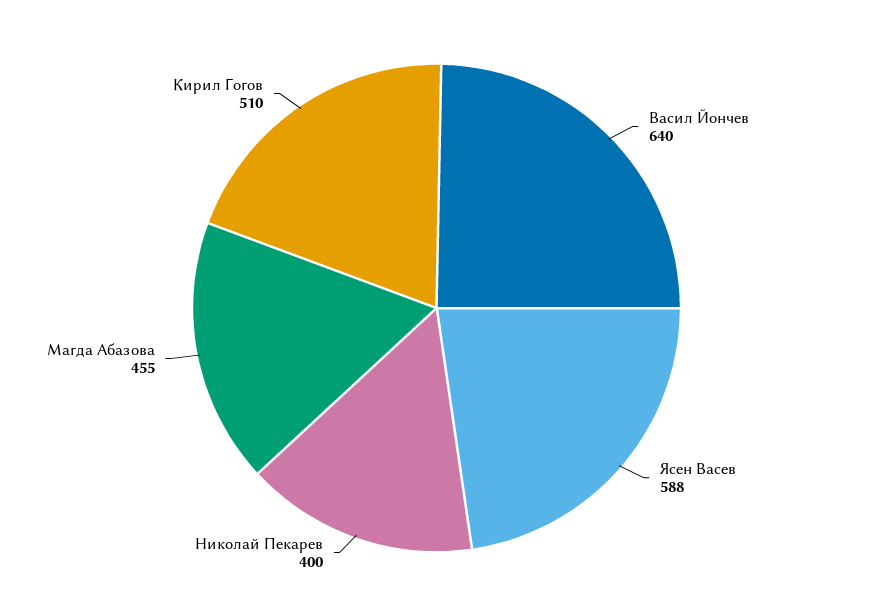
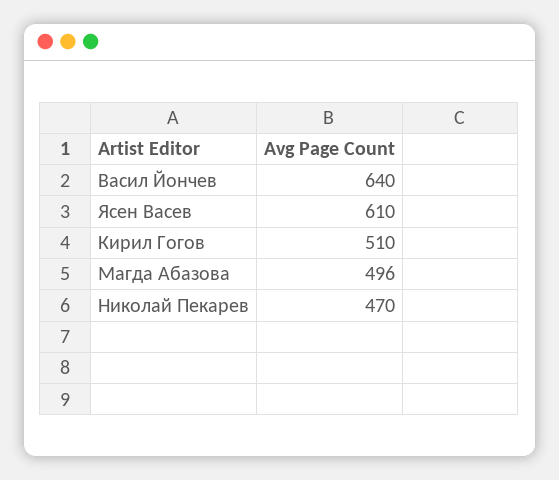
Ясен Васев: 588 -> 610
Николай Пекарев: 400 -> 470
Магда Абазова: 455 -> 496

